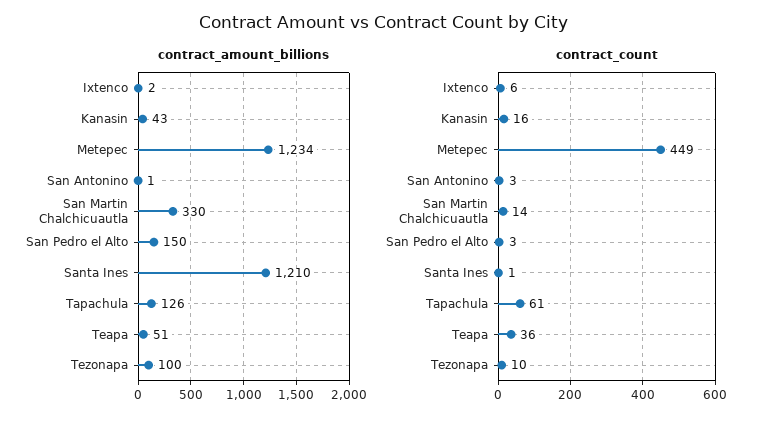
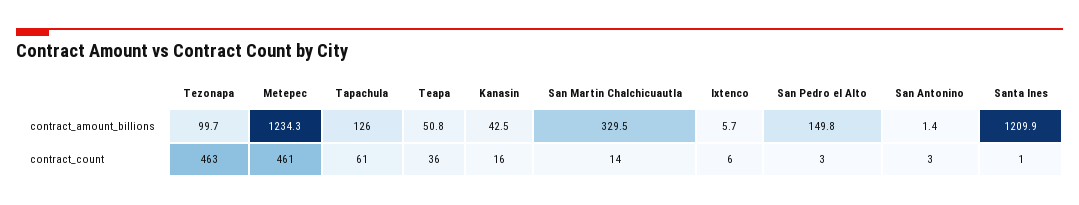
contract_amount_billions, Ixtenco: 2 -> 5.7
contract_count, Metepec: 449 -> 461
contract_count, Tezonapa: 10 -> 463

